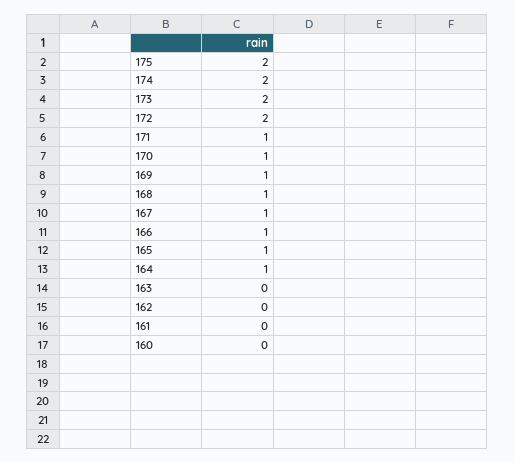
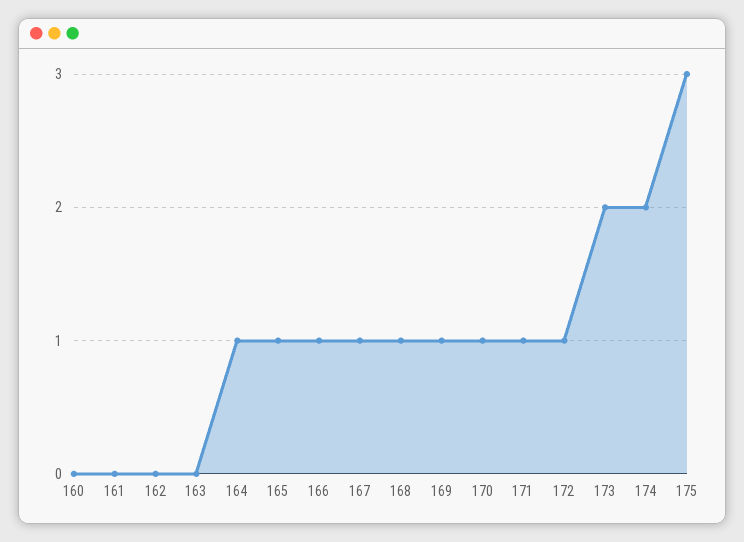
175: 2 -> 3
172: 2 -> 1

